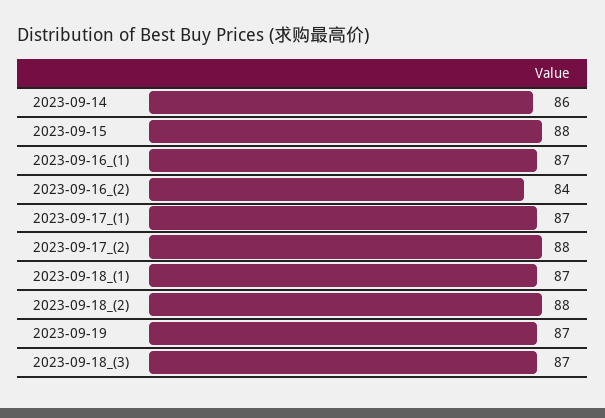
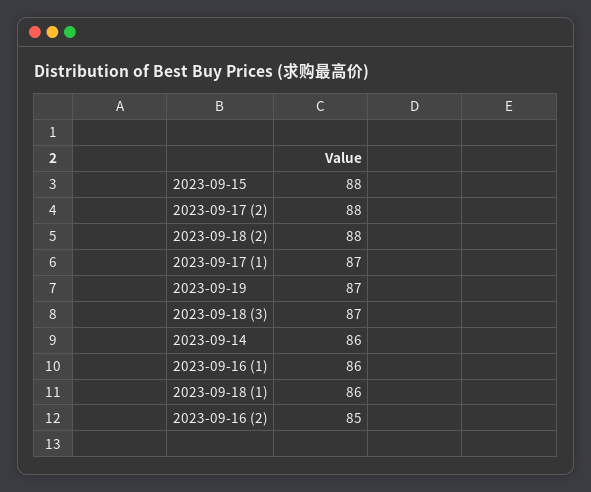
2023-09-16_(1): 87 -> 86
2023-09-16_(2): 84 -> 85
2023-09-18_(1): 87 -> 86

